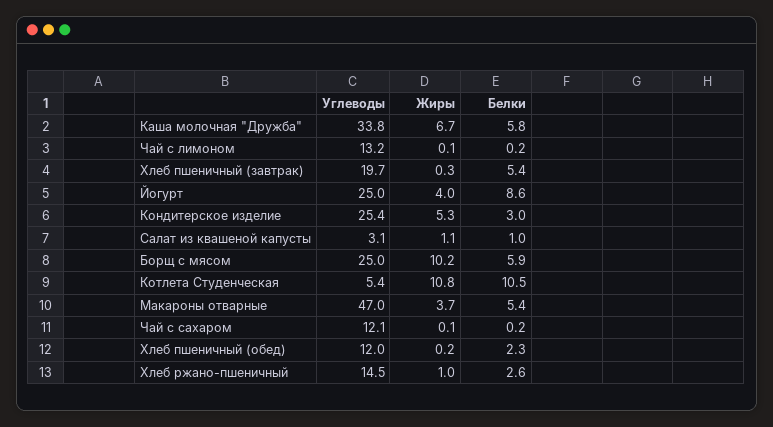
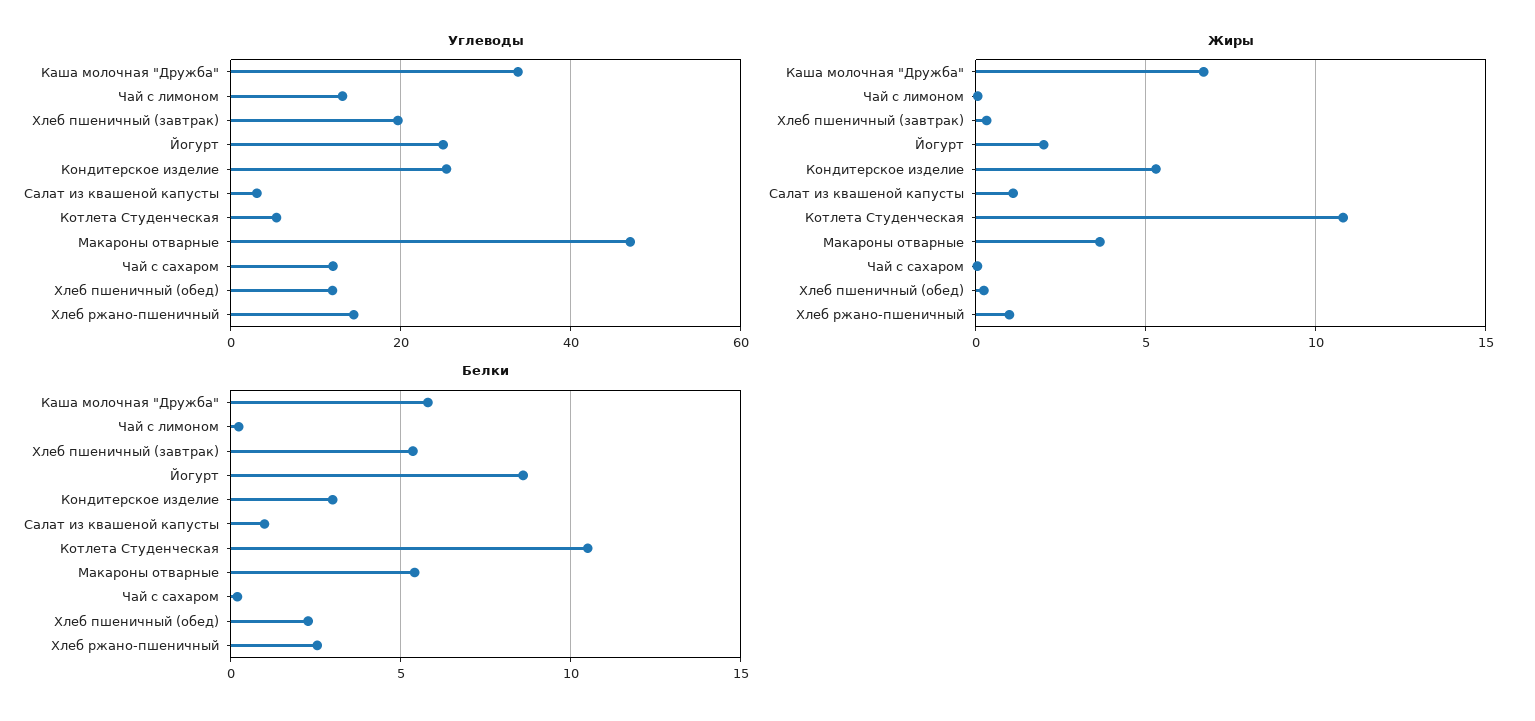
Жиры, Йогурт: 4 -> 2
Углеводы, Борщ с мясом: 25 -> none
Жиры, Борщ с мясом: 10.2 -> none
Белки, Борщ с мясом: 5.9 -> none

